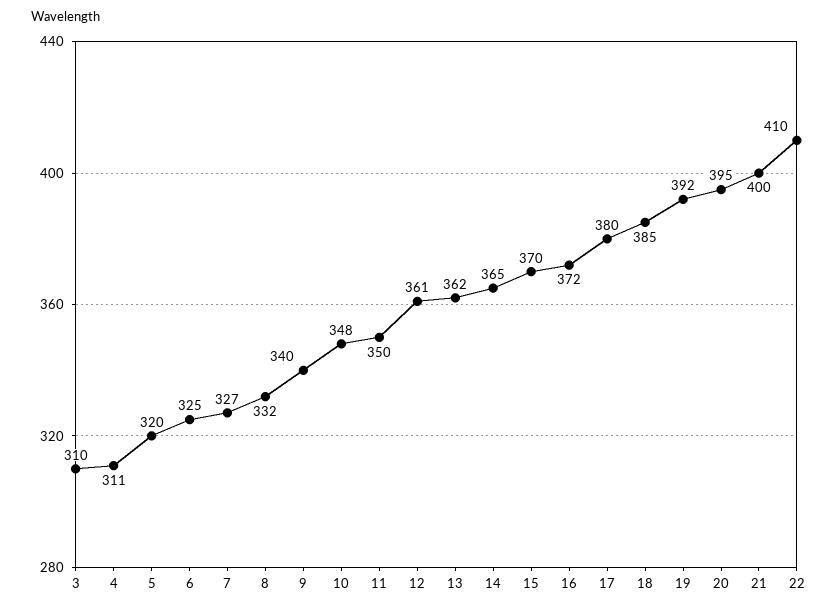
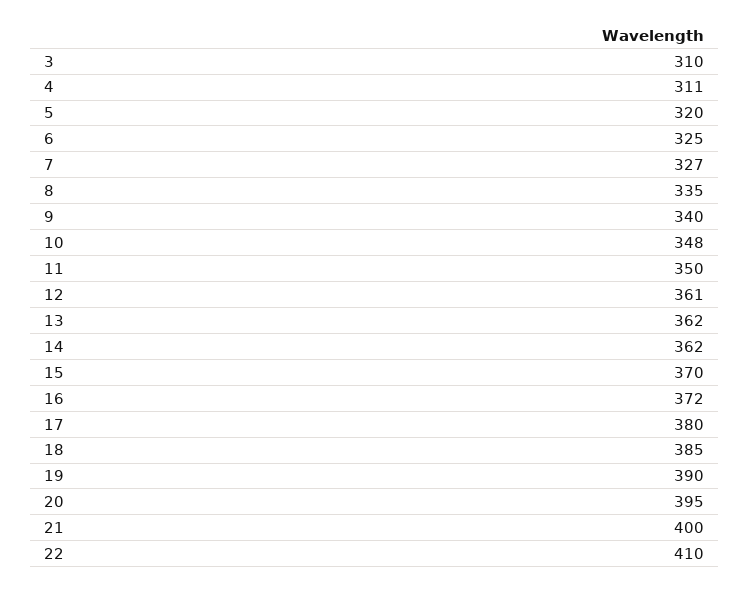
8: 332 -> 335
14: 365 -> 362
19: 392 -> 390

